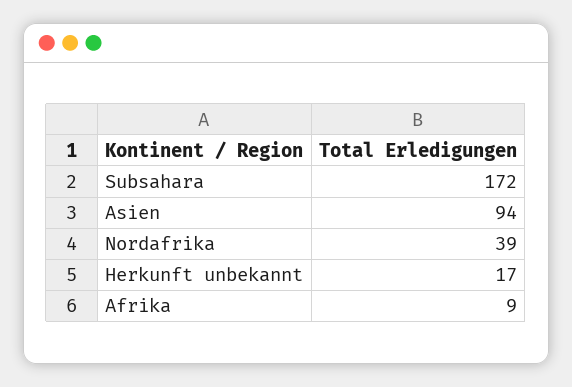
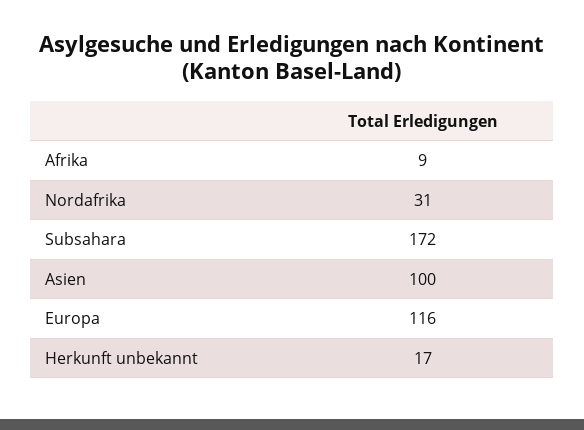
Asien: 94 -> 100
Nordafrika: 39 -> 31
Europa: none -> 116

